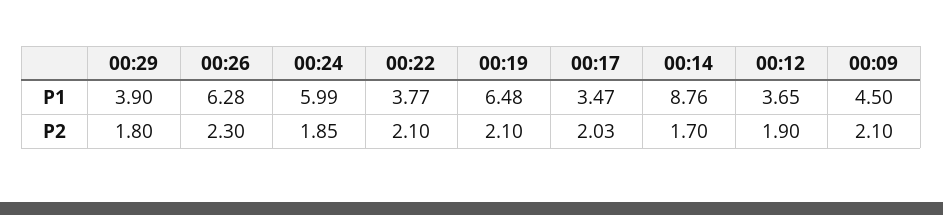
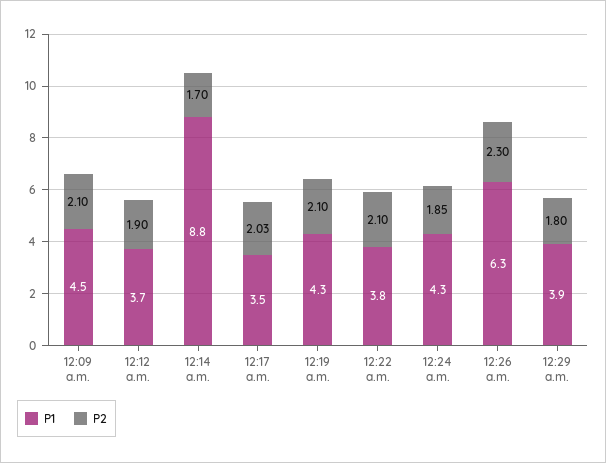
P1, 00:24: 5.99 -> 4.3
P1, 00:19: 6.48 -> 4.3

